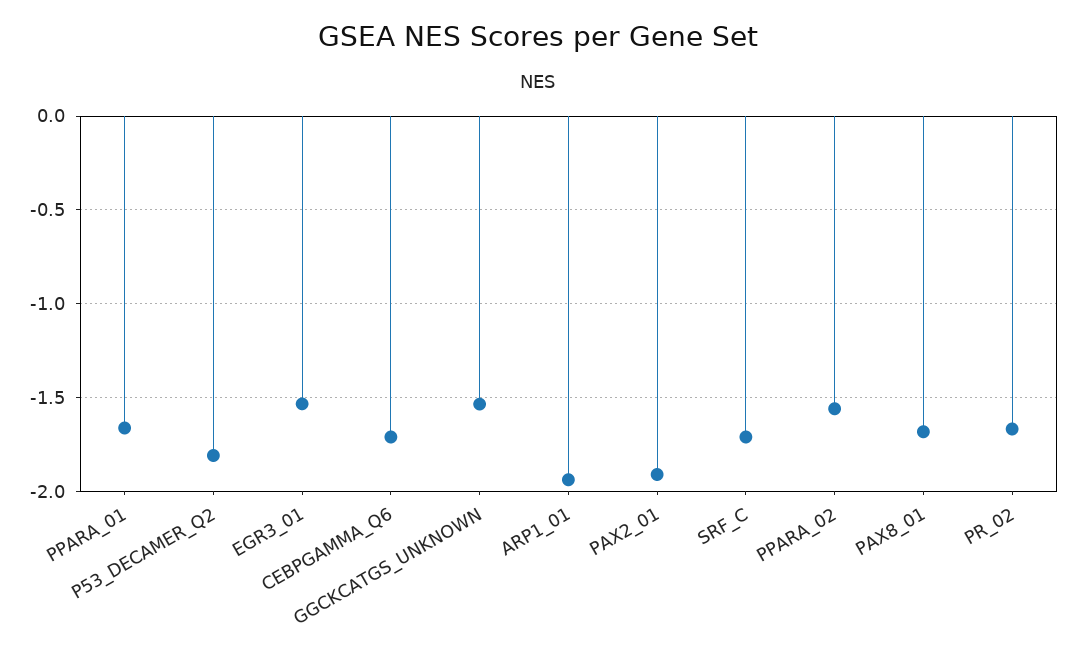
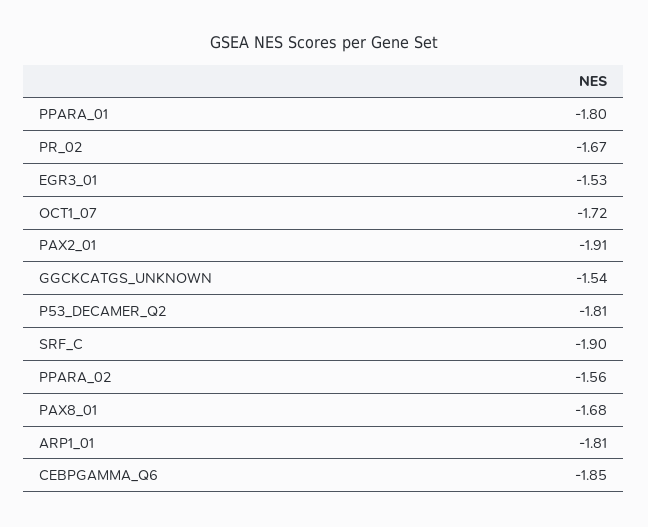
PPARA_01: -1.65 -> -1.8
CEBPGAMMA_Q6: -1.7 -> -1.85
ARP1_01: -1.95 -> -1.81
SRF_C: -1.7 -> -1.9
OCT1_07: none -> -1.72

